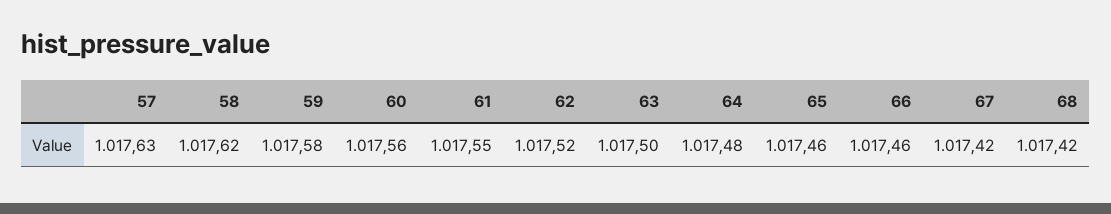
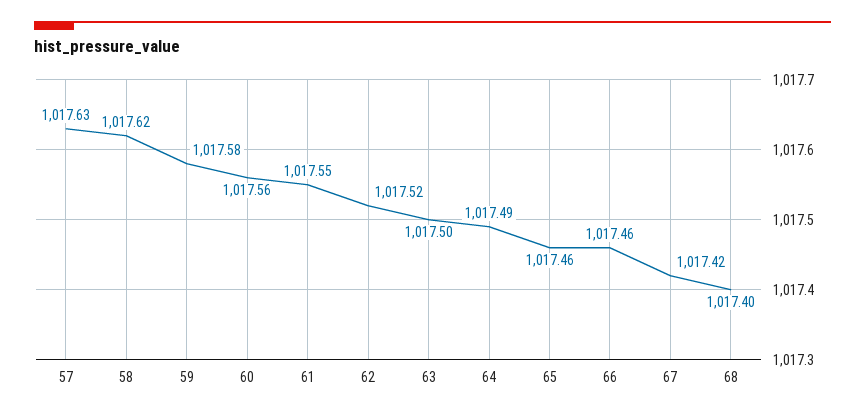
64: 1017.48 -> 1017.49
68: 1017.42 -> 1017.4

